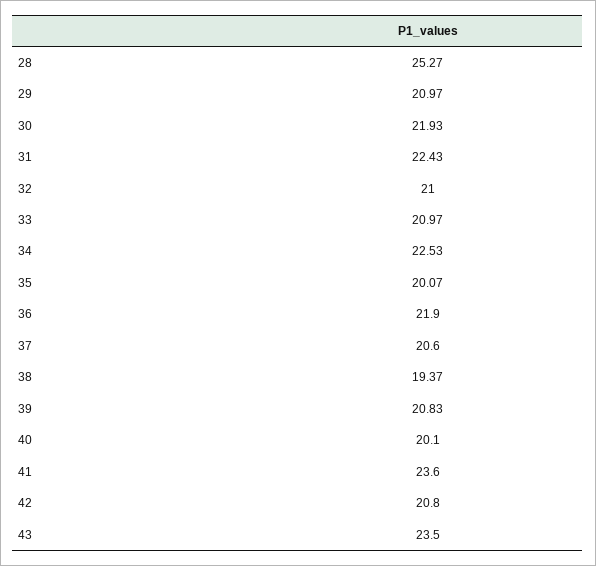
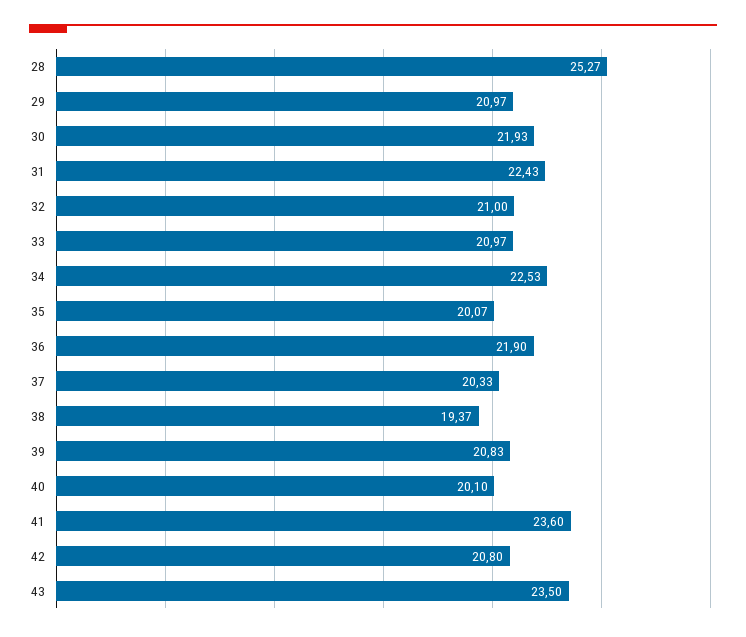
37: 20.6 -> 20.33

